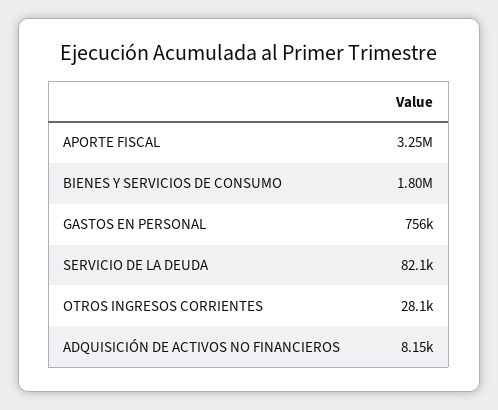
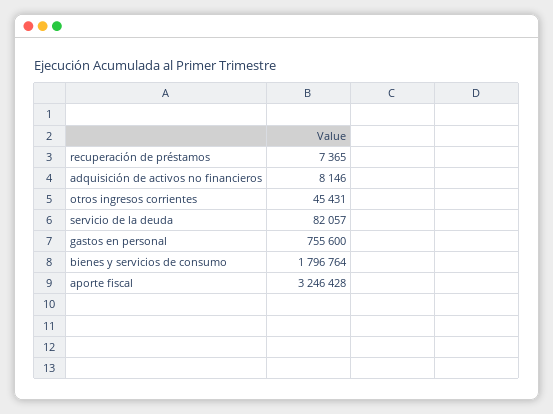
OTROS INGRESOS CORRIENTES: 28100 -> 45431
recuperación de préstamos: none -> 7365

